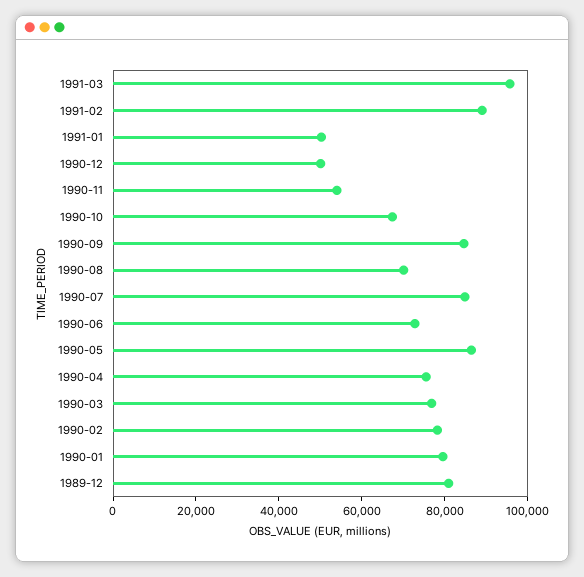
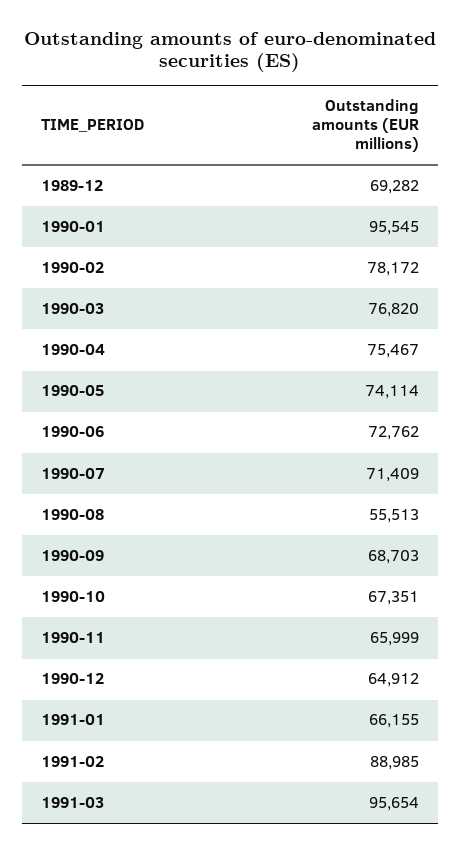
1991-01: 50000 -> 66155
1990-12: 50000 -> 64912
1990-11: 55000 -> 65999
1990-09: 85000 -> 68703
1990-08: 70000 -> 55513
1990-07: 85000 -> 71409
1990-05: 85000 -> 74114
1990-01: 80000 -> 95545
1989-12: 80000 -> 69282

